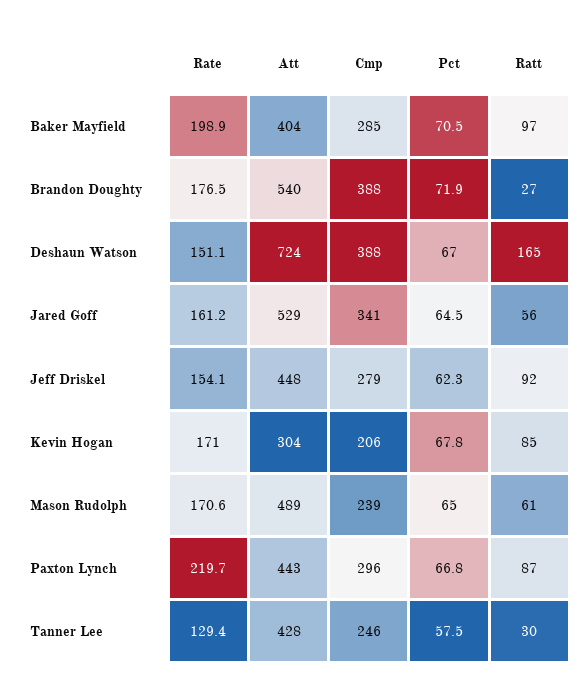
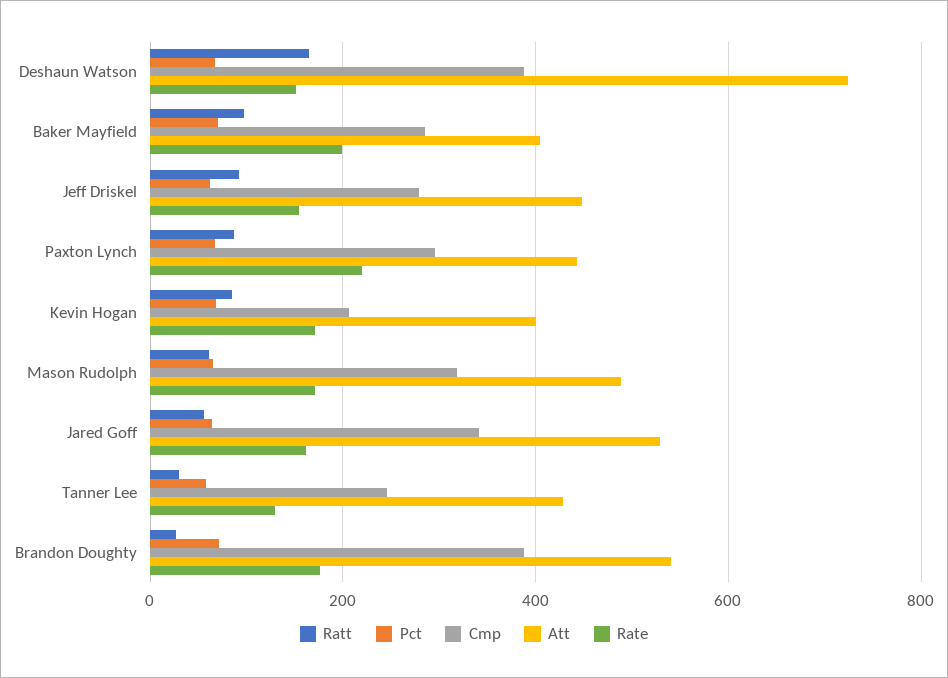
Att, Kevin Hogan: 304 -> 400
Cmp, Mason Rudolph: 239 -> 320

